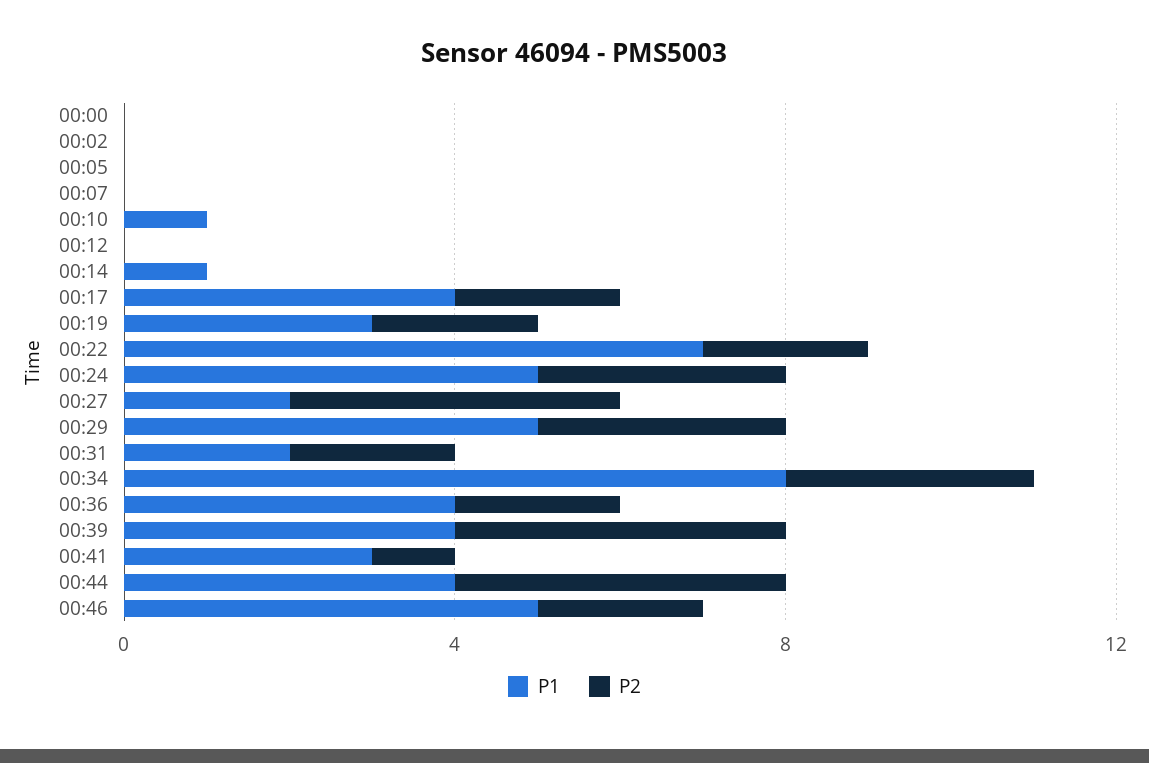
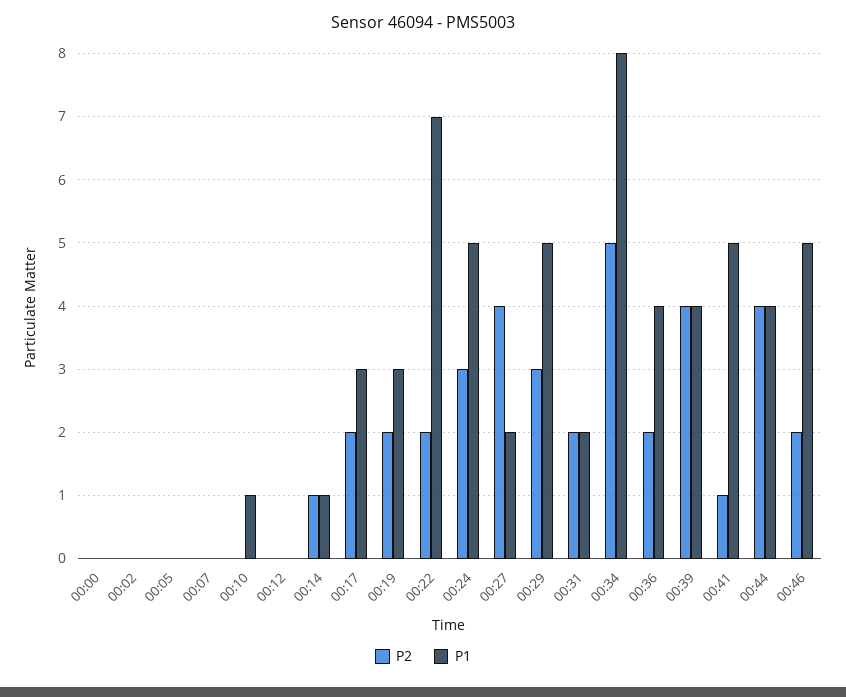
P2, 00:14: 0 -> 1
P1, 00:17: 4 -> 3
P2, 00:34: 3 -> 5
P1, 00:41: 3 -> 5

